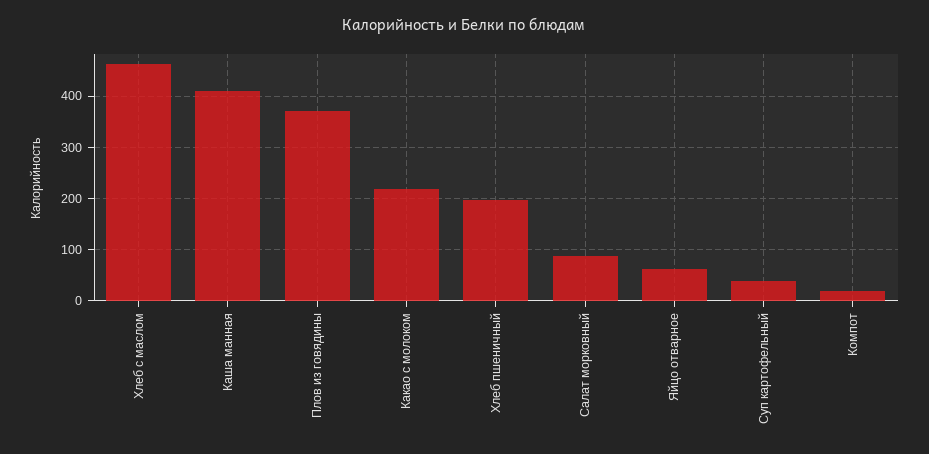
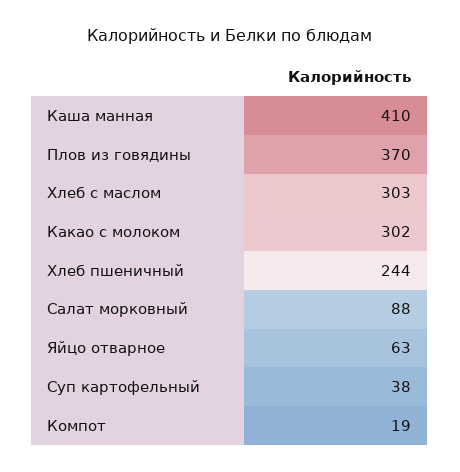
Хлеб с маслом: 460 -> 303
Какао с молоком: 220 -> 302
Хлеб пшеничный: 200 -> 244

